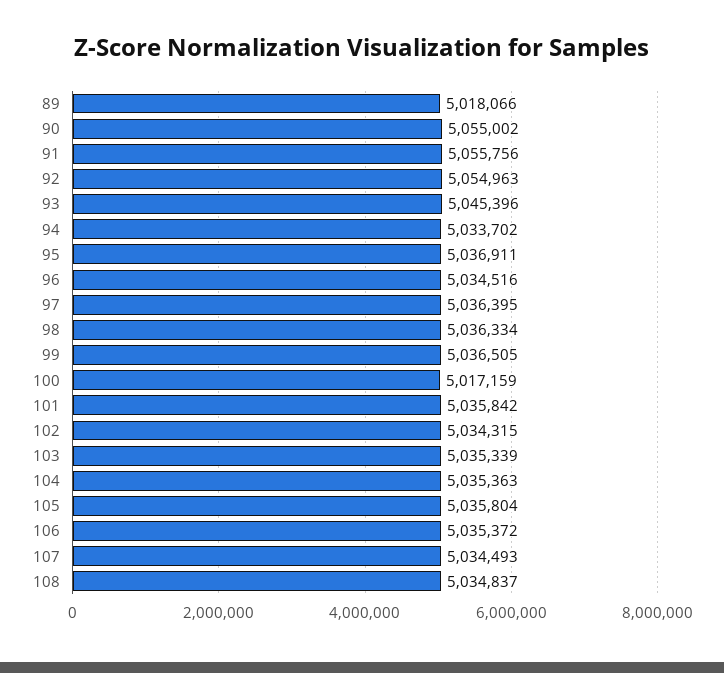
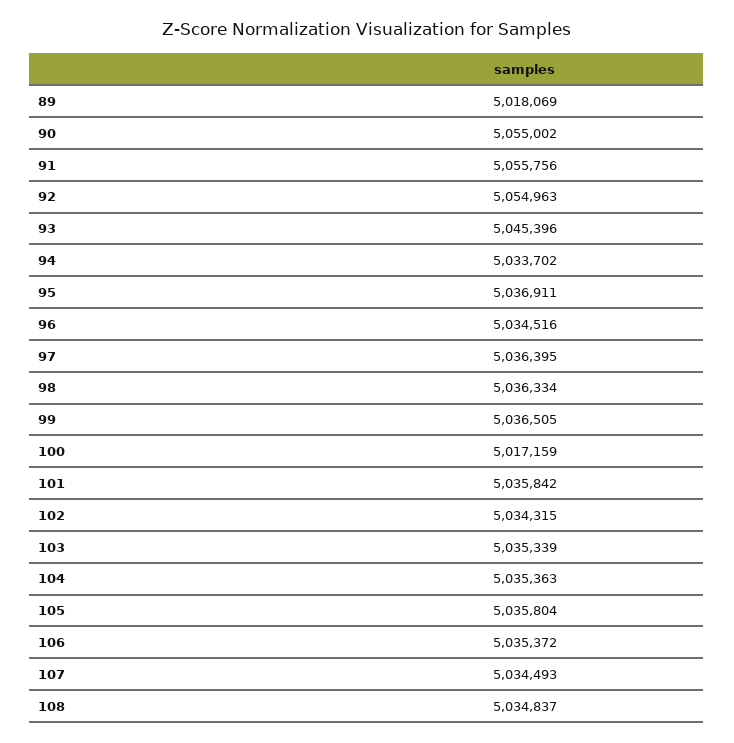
89: 5018066 -> 5018069

